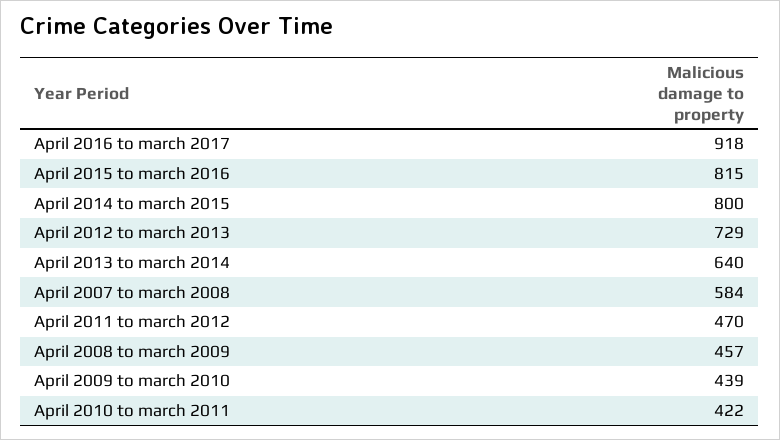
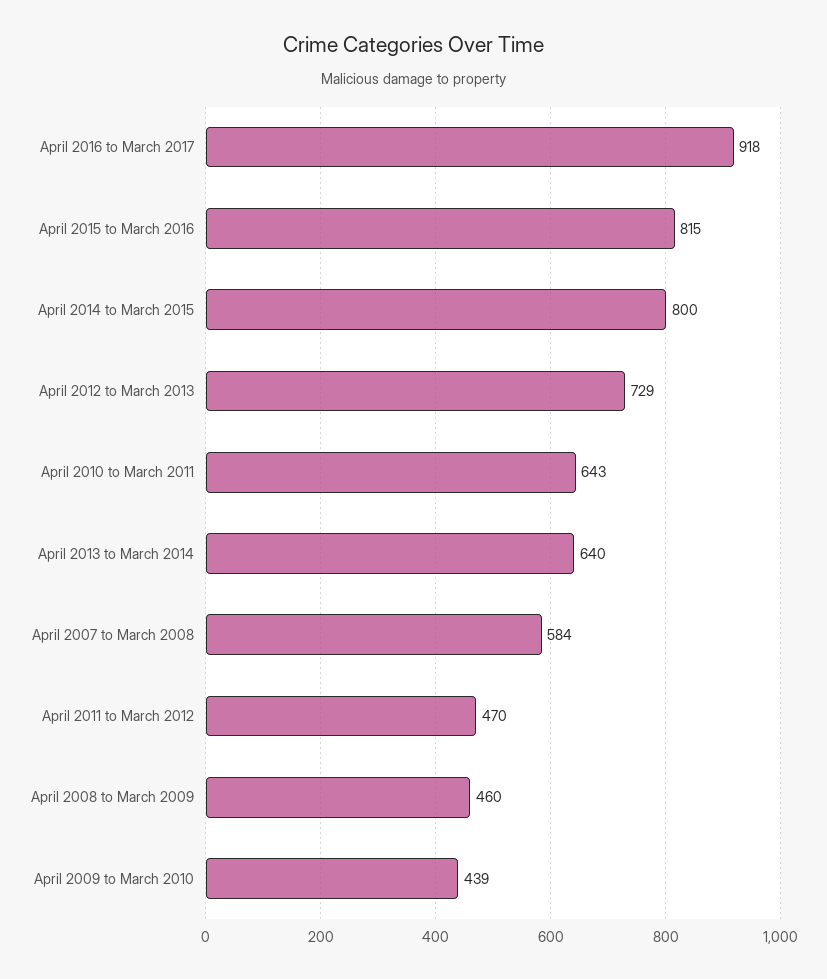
April 2008 to march 2009: 457 -> 460
April 2010 to march 2011: 422 -> 643

